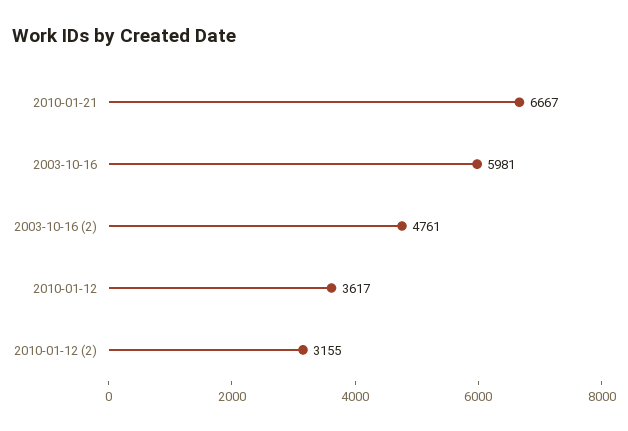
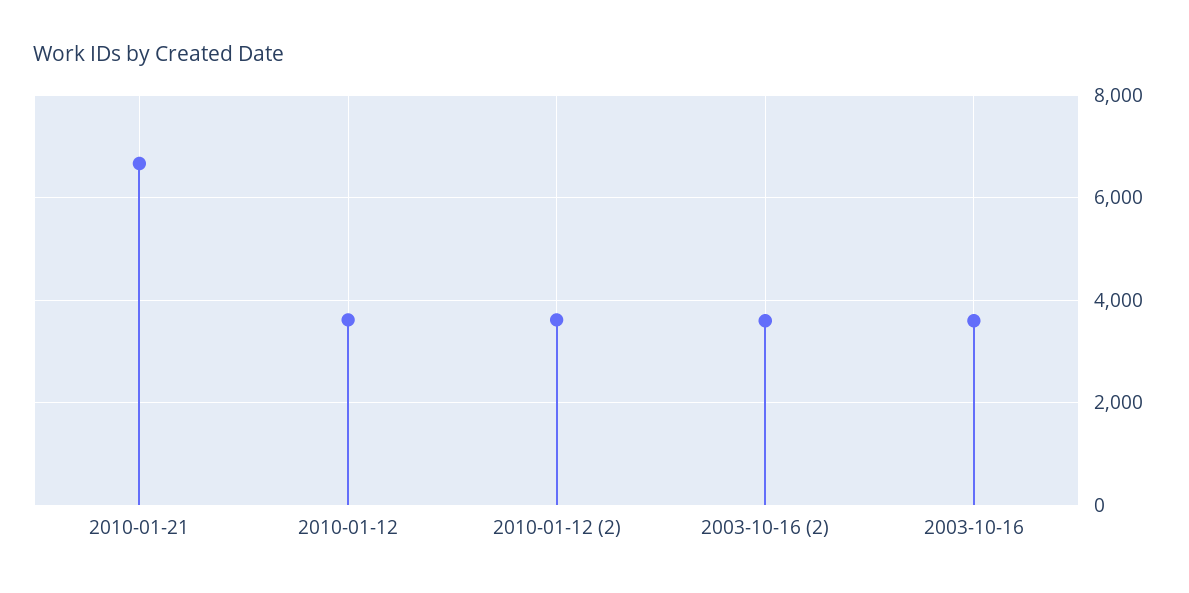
2003-10-16: 5981 -> 3600
2003-10-16 (2): 4761 -> 3600
2010-01-12 (2): 3155 -> 3600

